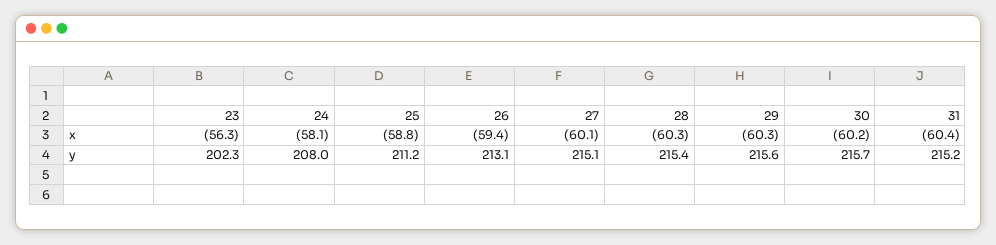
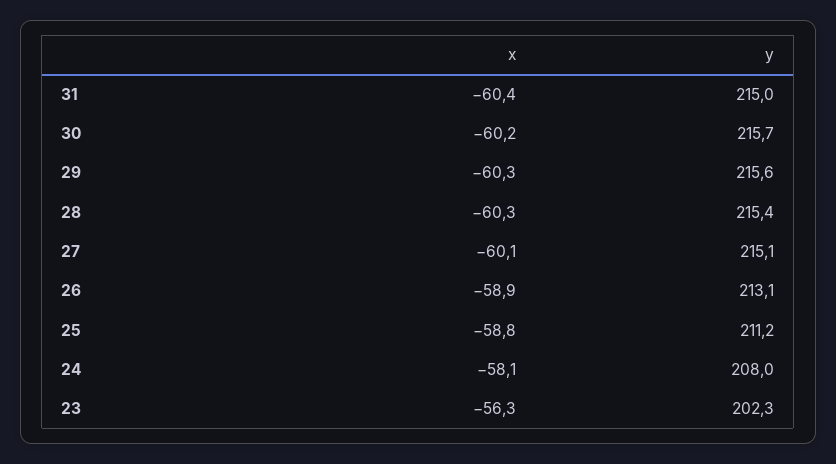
26, x: -59.4 -> -58.9
31, y: 215.2 -> 215

